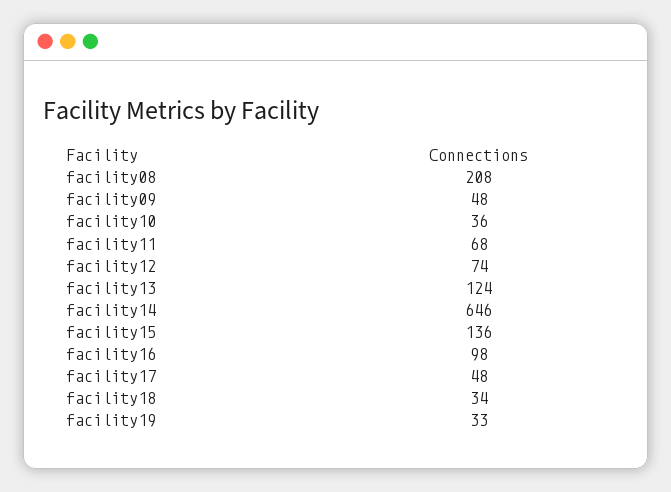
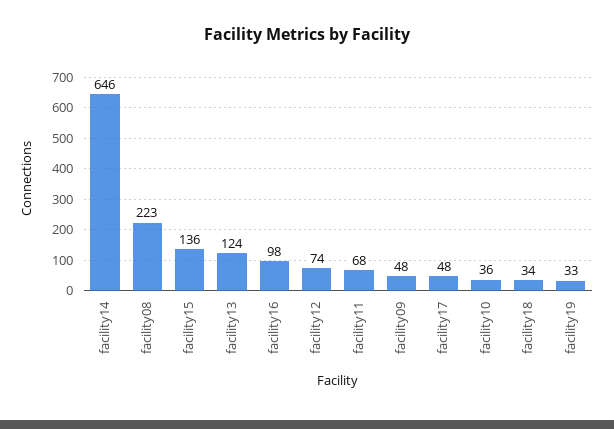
facility08: 208 -> 223

